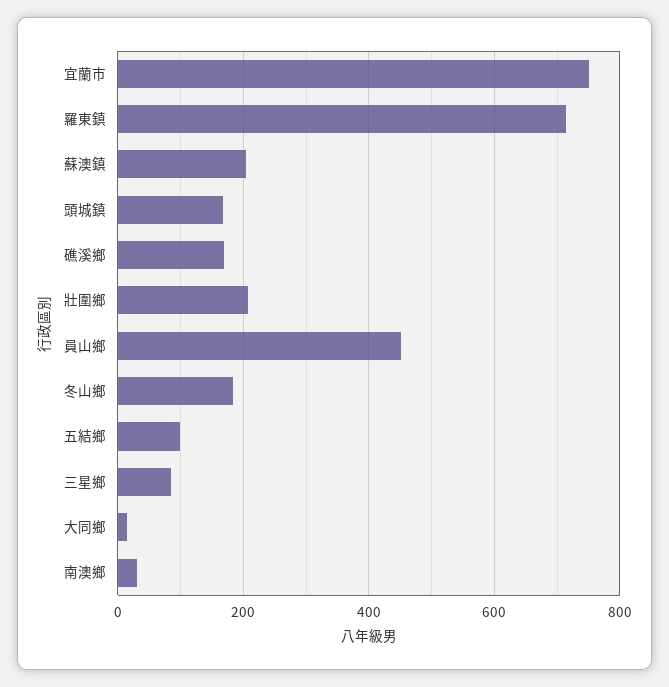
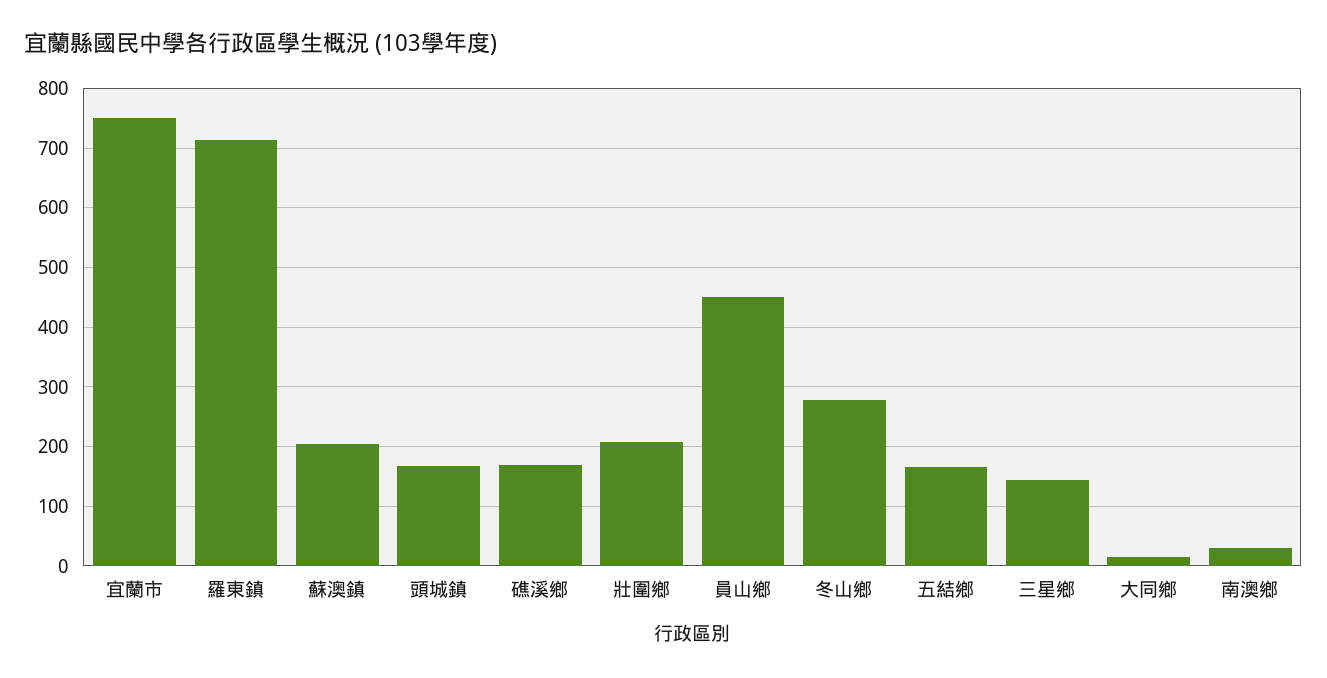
冬山鄉: 180 -> 280
五結鄉: 100 -> 160
三星鄉: 80 -> 140

